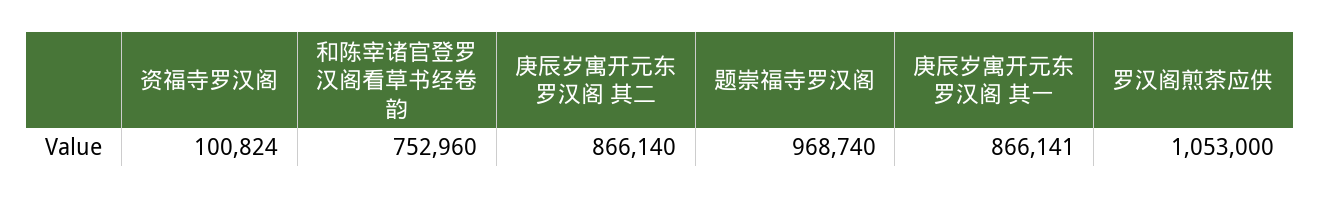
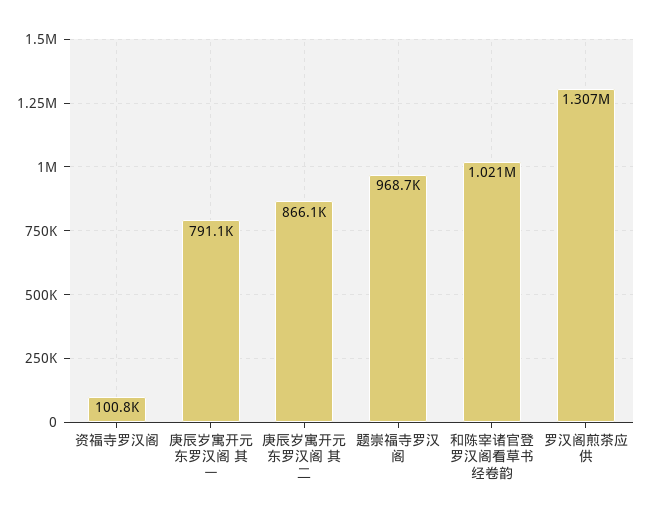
和陈宰诸官登罗汉阁看草书经卷韵: 752960 -> 1021000
庚辰岁寓开元东罗汉阁 其一: 866141 -> 791100
罗汉阁煎茶应供: 1053000 -> 1307000

